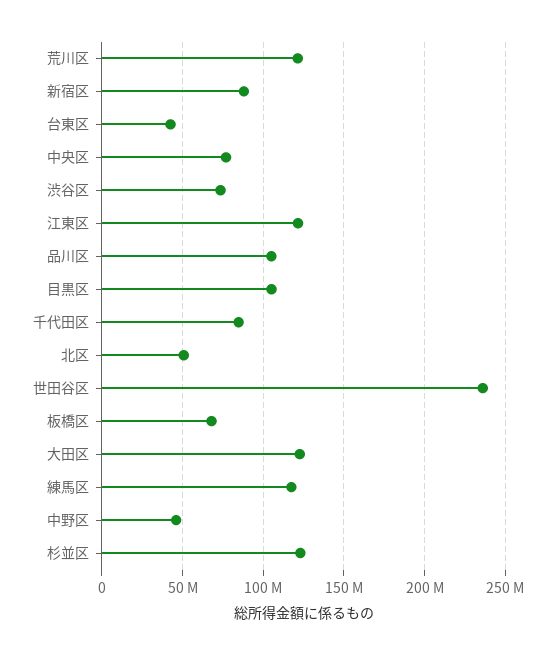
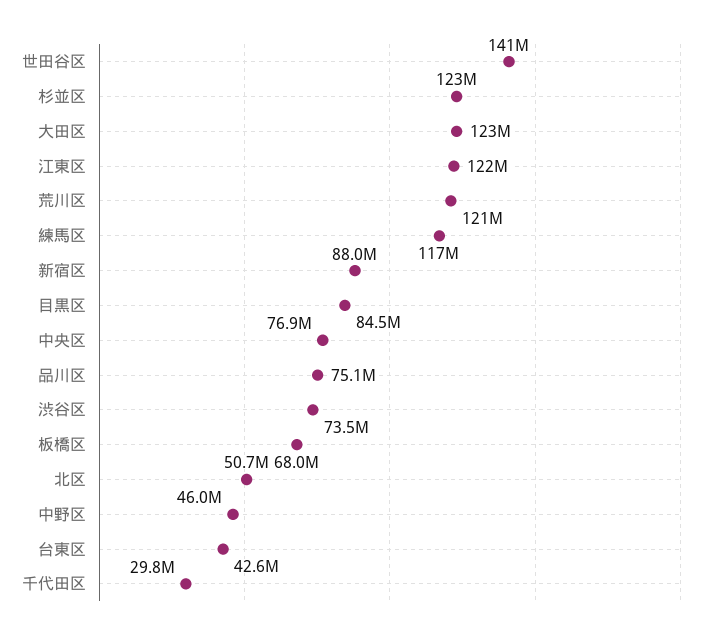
品川区: 105000000 -> 75100000
目黒区: 105000000 -> 84500000
千代田区: 85000000 -> 29800000
世田谷区: 235000000 -> 141000000

